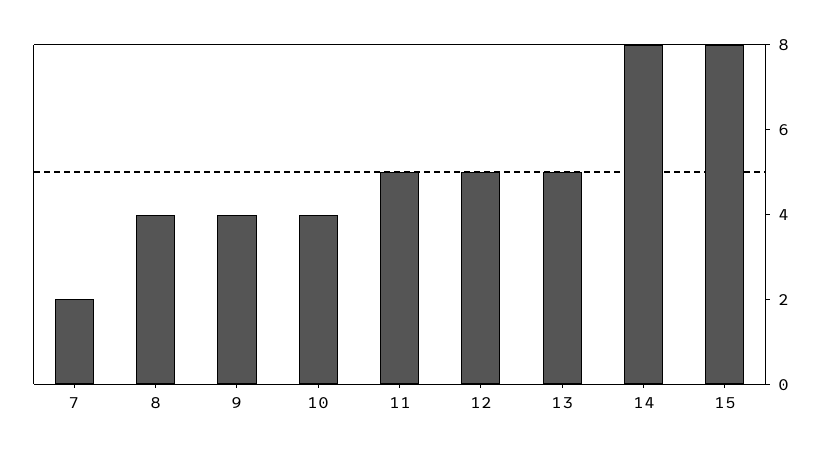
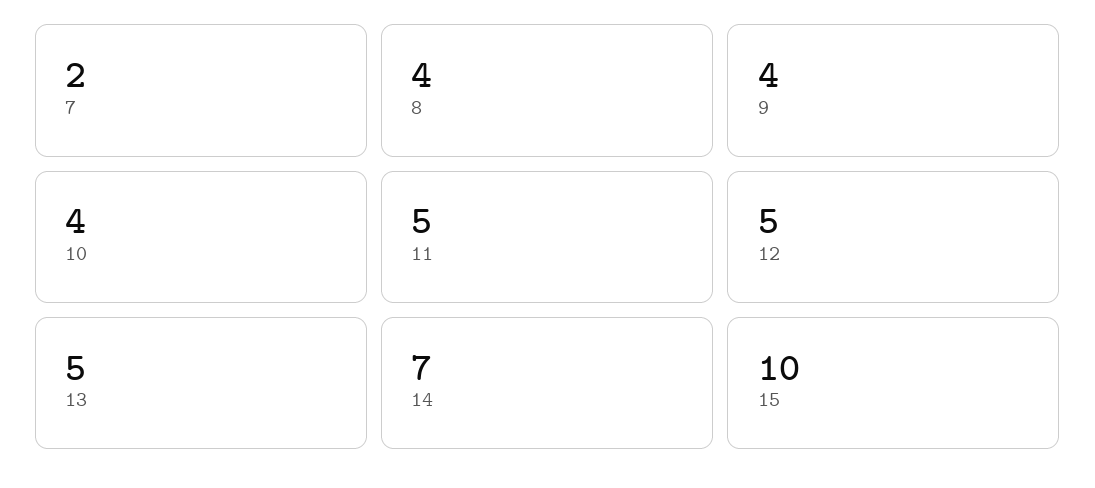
14: 8 -> 7
15: 8 -> 10

